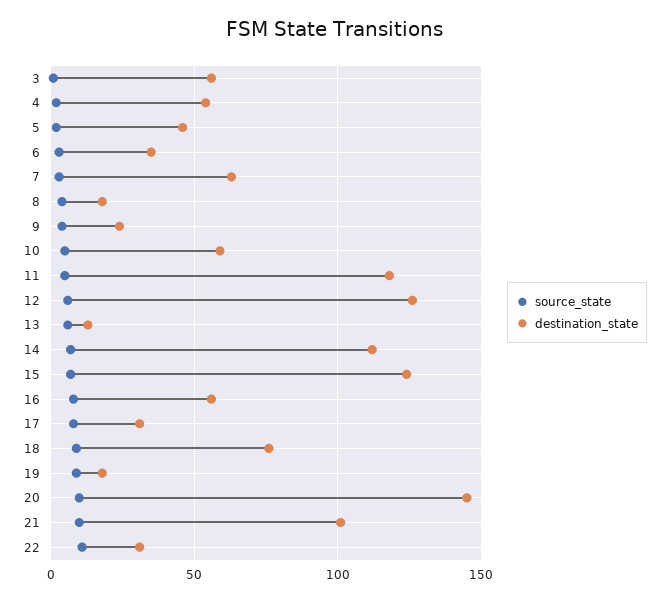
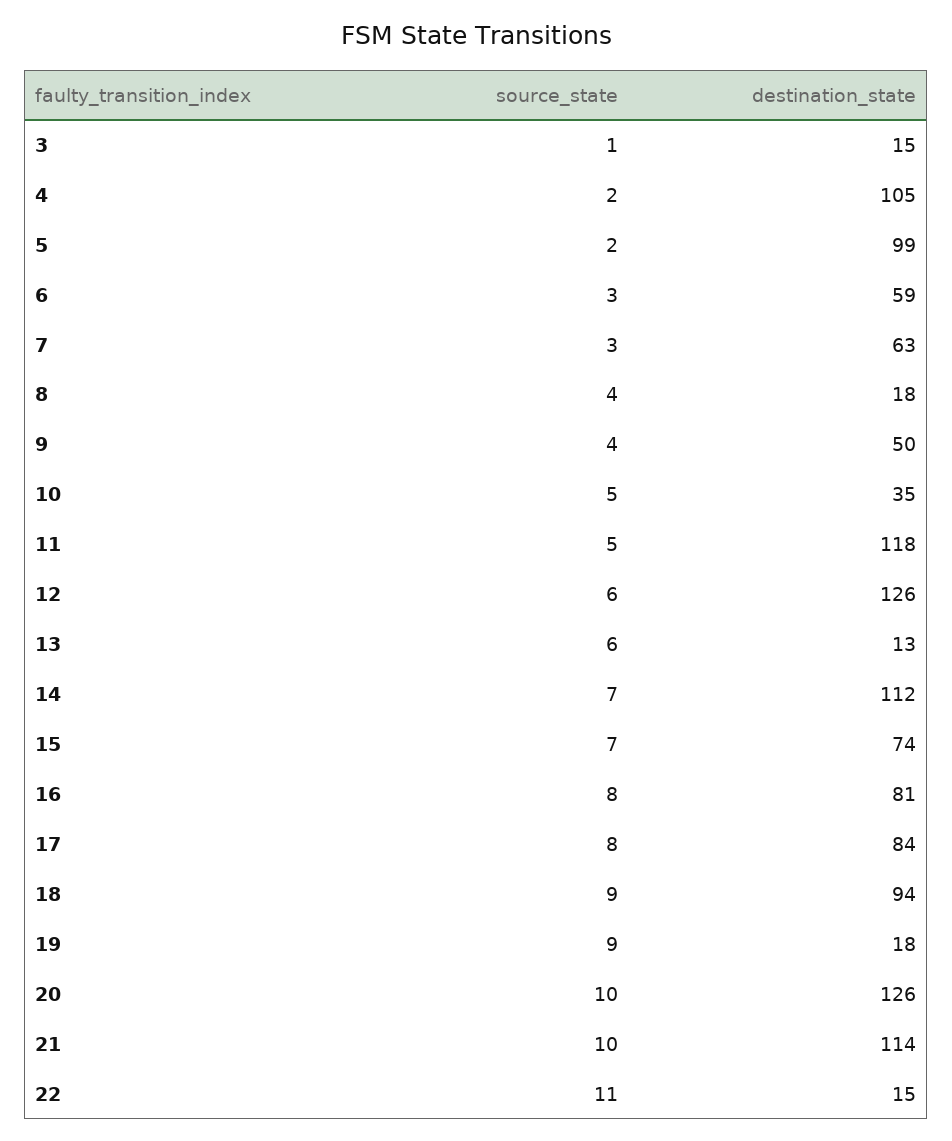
destination_state, 3: 55 -> 15
destination_state, 4: 55 -> 105
destination_state, 5: 45 -> 99
destination_state, 6: 35 -> 59
destination_state, 9: 25 -> 50
destination_state, 10: 60 -> 35
destination_state, 15: 125 -> 74
destination_state, 16: 55 -> 81
destination_state, 17: 30 -> 84
destination_state, 18: 75 -> 94
destination_state, 20: 145 -> 126
destination_state, 21: 100 -> 114
destination_state, 22: 30 -> 15

